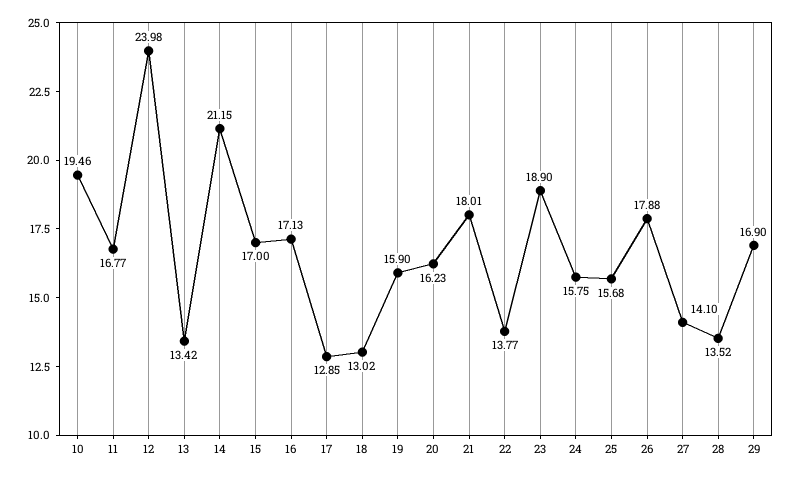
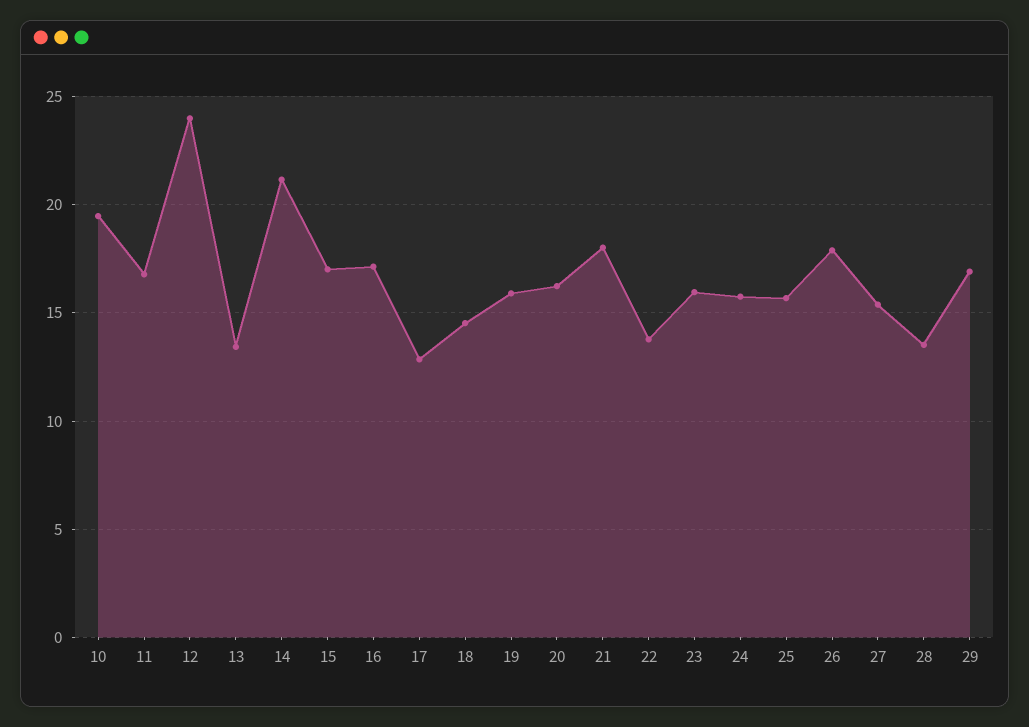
18: 13.02 -> 14.5
23: 18.9 -> 16
27: 14.1 -> 15.5

